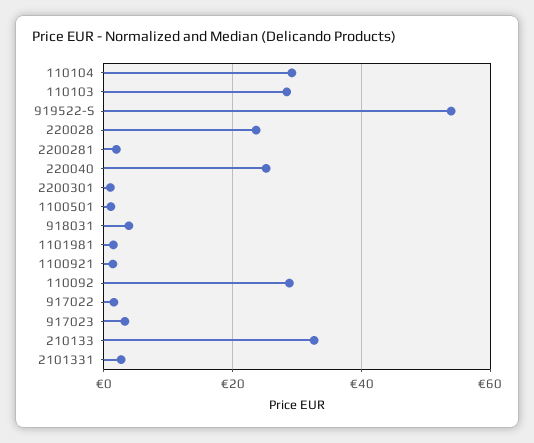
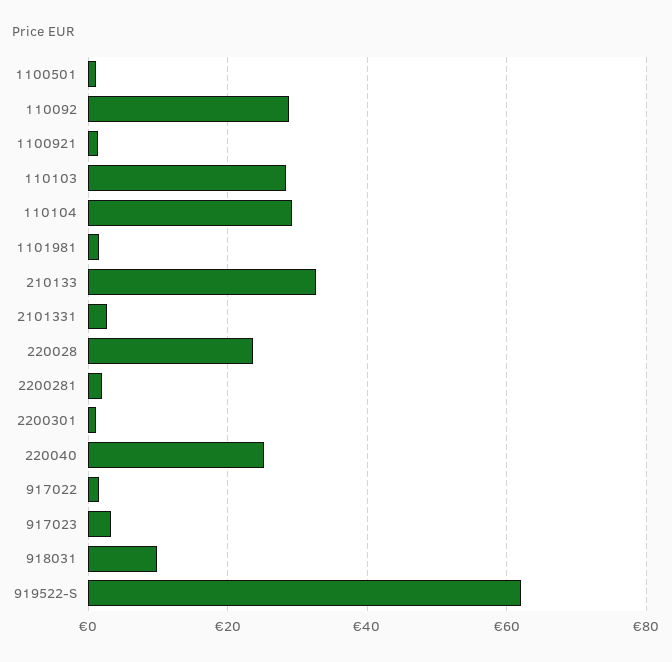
919522-S: 54 -> 62
918031: 4 -> 10

